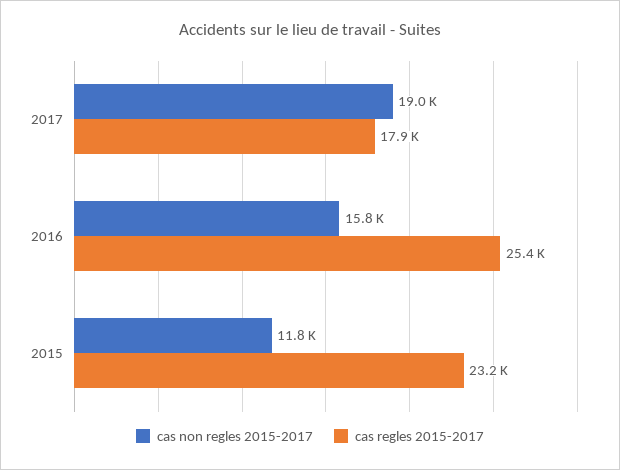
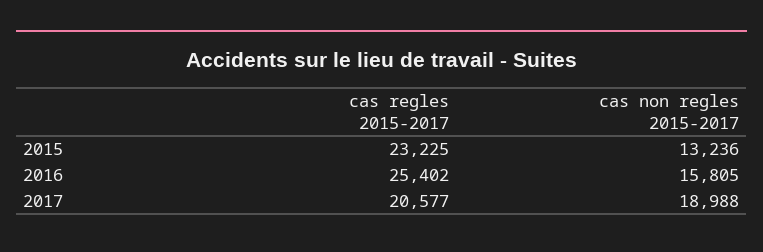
cas regles 2015-2017, 2017: 17900 -> 20577
cas non regles 2015-2017, 2015: 11800 -> 13236

